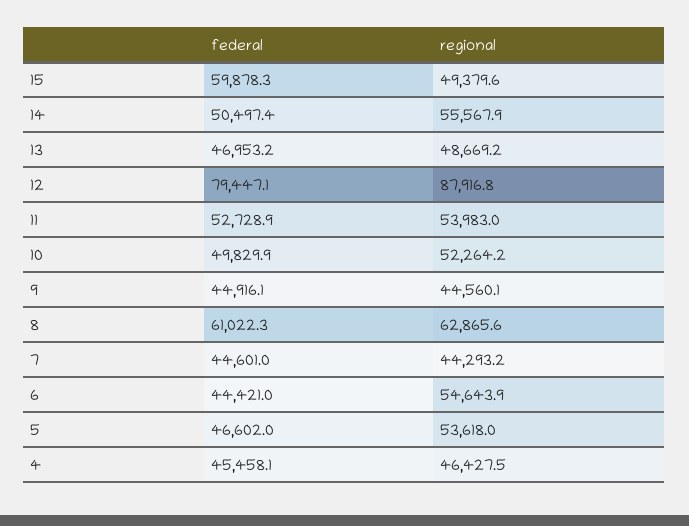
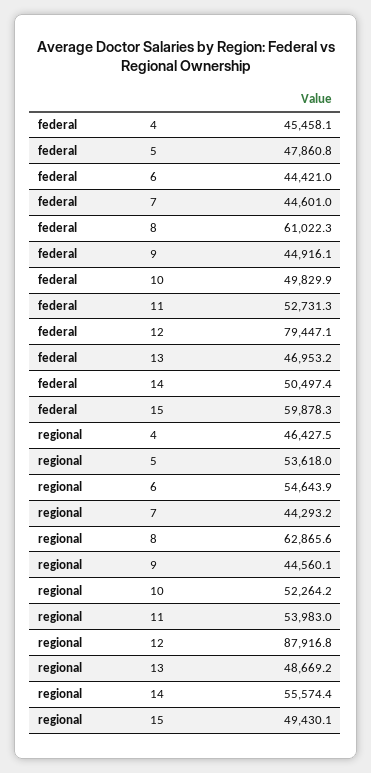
regional, 15: 49379.6 -> 49430.1
regional, 14: 55567.9 -> 55574.4
federal, 11: 52728.9 -> 52731.3
federal, 5: 46602 -> 47860.8

